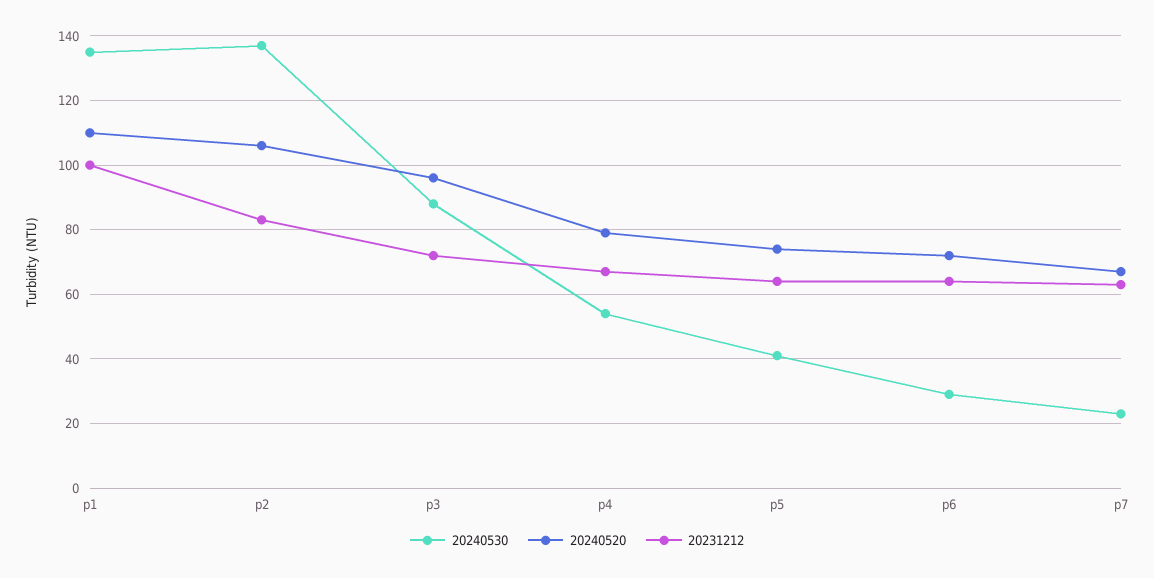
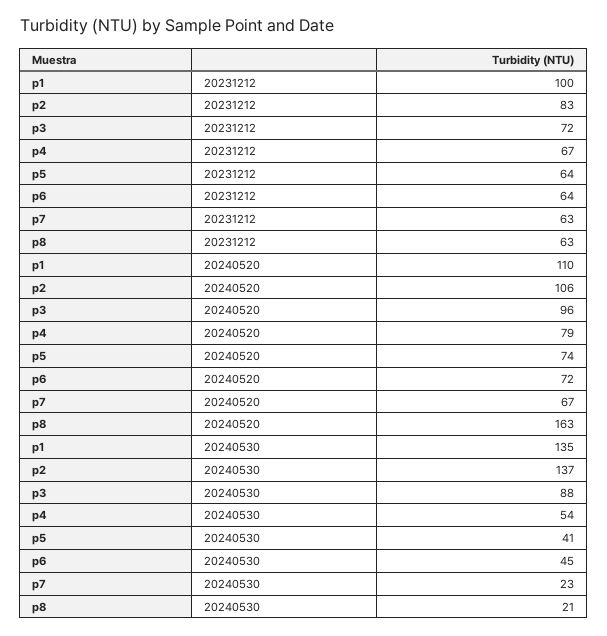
20240530, p6: 30 -> 45
20231212, p8: none -> 63
20240520, p8: none -> 163
20240530, p8: none -> 21

